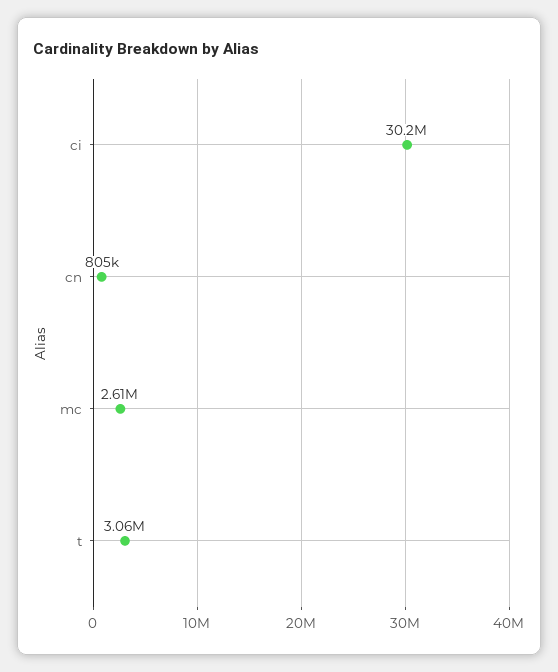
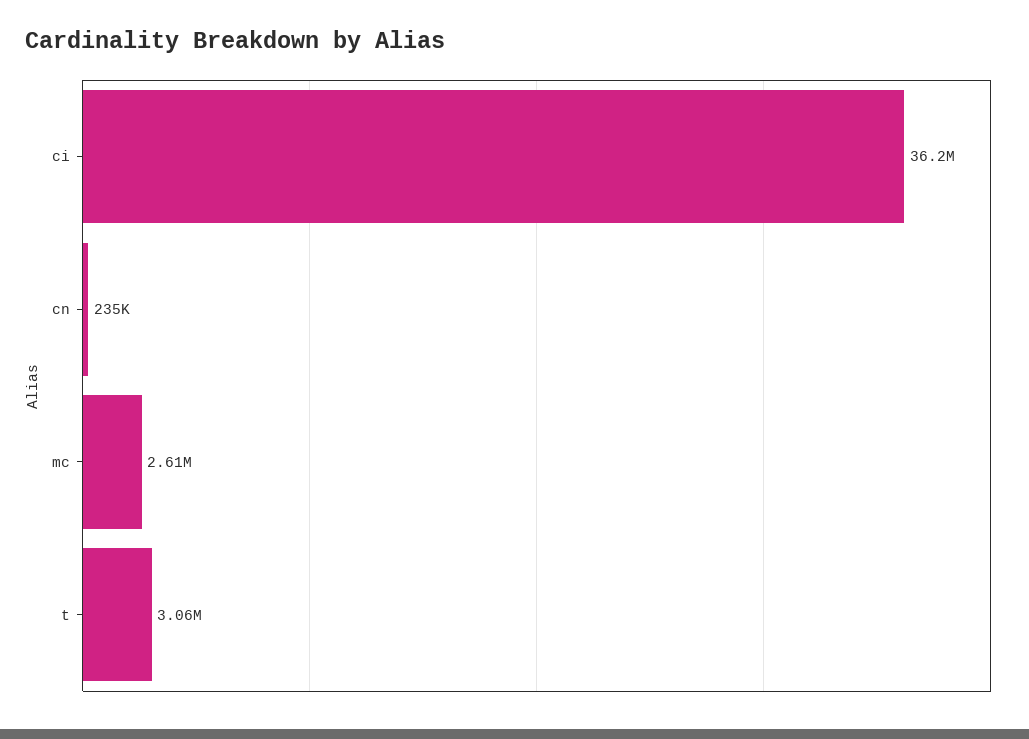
ci: 30200000 -> 36200000
cn: 805000 -> 235000

